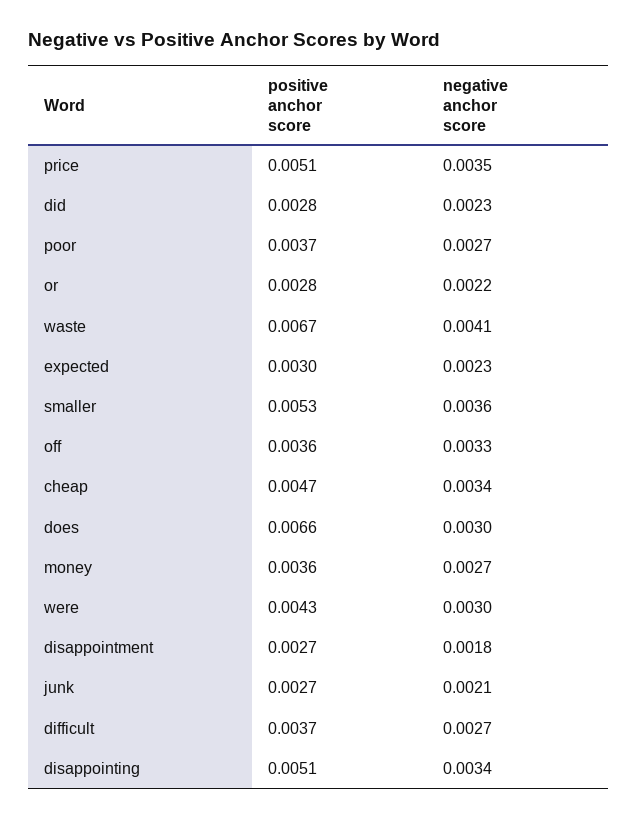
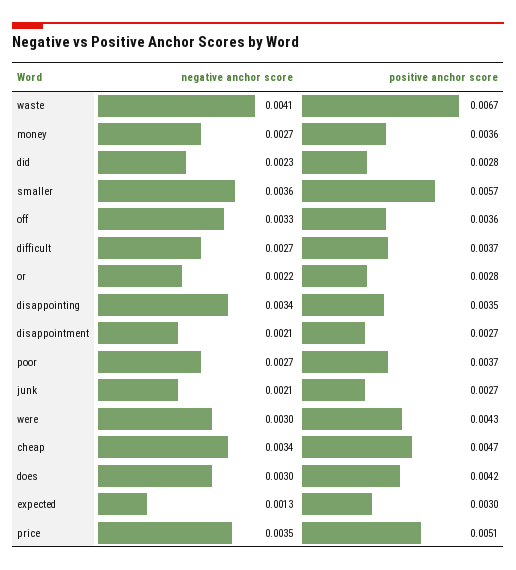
negative anchor score, expected: 0.0023 -> 0.0013
positive anchor score, smaller: 0.0053 -> 0.0057
positive anchor score, does: 0.0066 -> 0.0042
negative anchor score, disappointment: 0.0018 -> 0.0021
positive anchor score, disappointing: 0.0051 -> 0.0035

